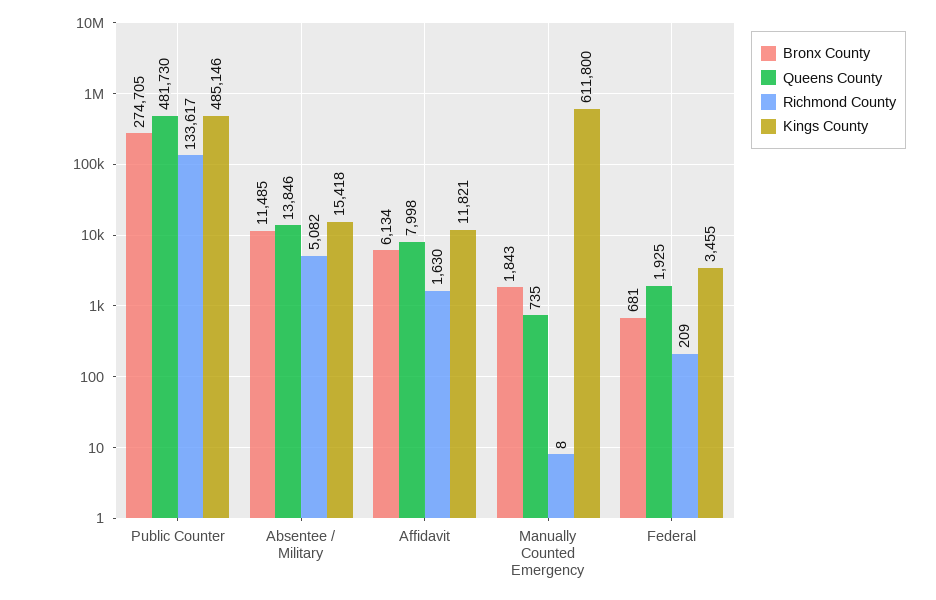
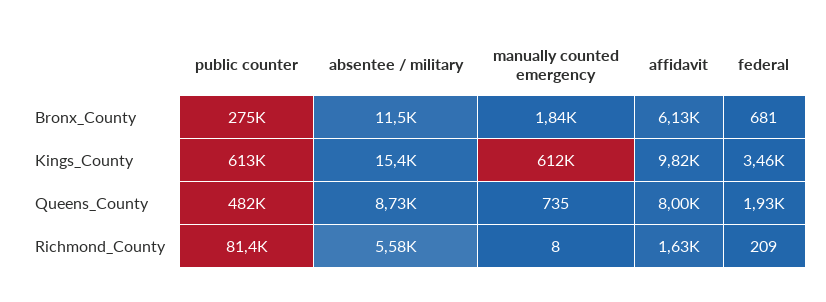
Richmond County, Public Counter: 133617 -> 81400
Kings County, Public Counter: 485146 -> 613000
Queens County, Absentee / Military: 13846 -> 8730
Richmond County, Absentee / Military: 5082 -> 5580
Kings County, Affidavit: 11821 -> 9820

